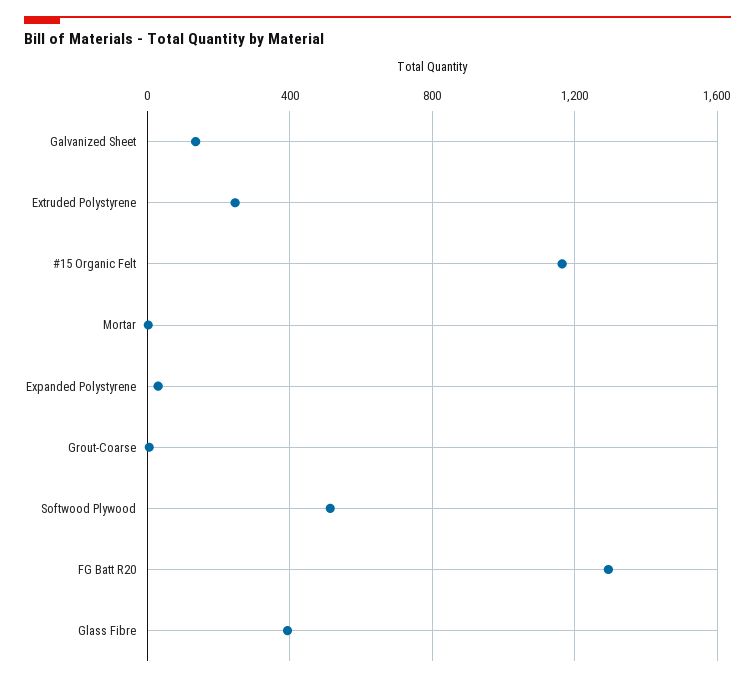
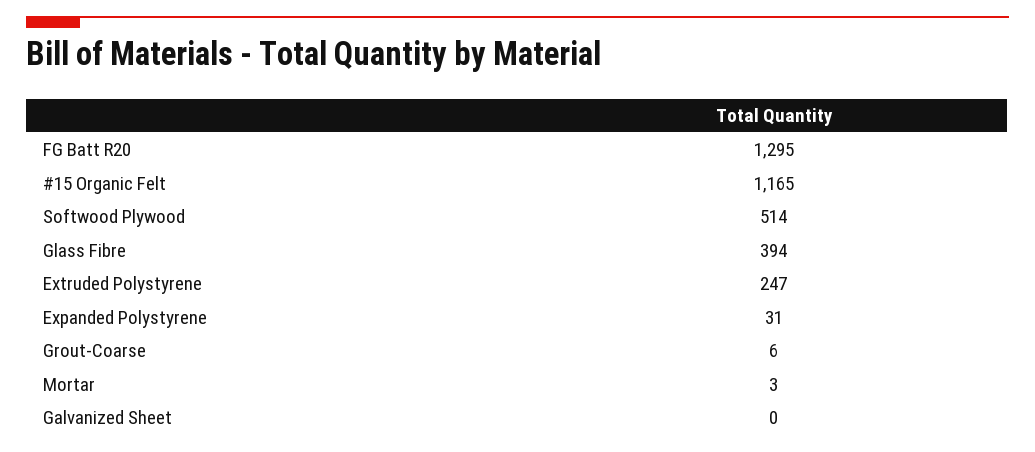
Galvanized Sheet: 150 -> 0

